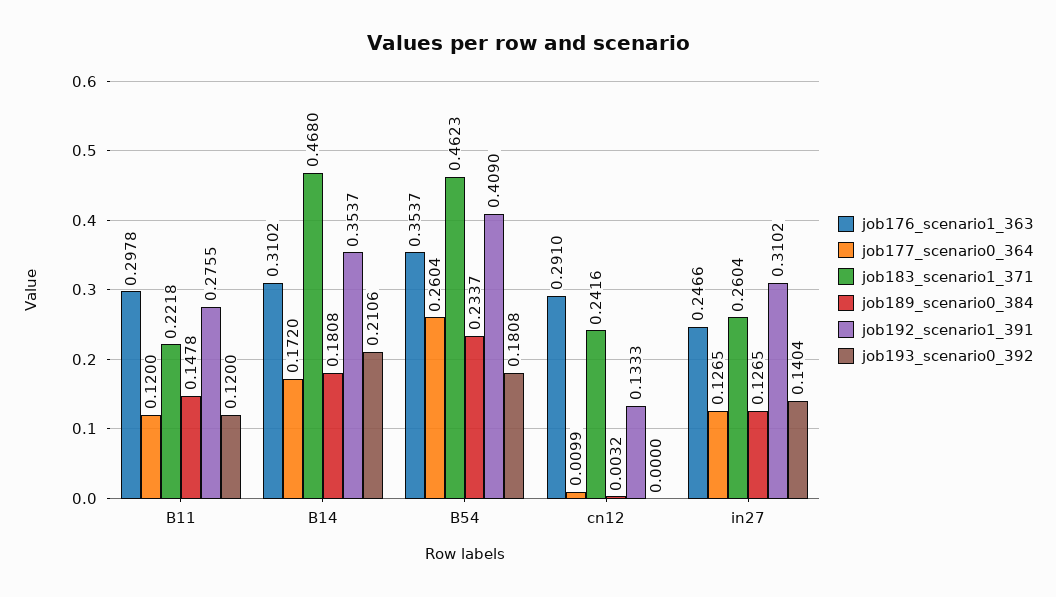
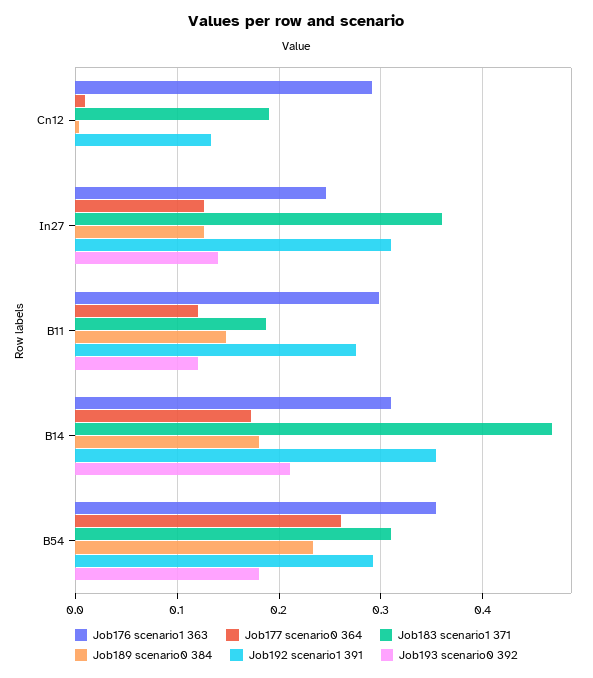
job183_scenario1_371, B11: 0.2218 -> 0.19
job183_scenario1_371, B54: 0.4623 -> 0.31
job192_scenario1_391, B54: 0.409 -> 0.29
job183_scenario1_371, cn12: 0.2416 -> 0.19
job183_scenario1_371, in27: 0.2604 -> 0.36

